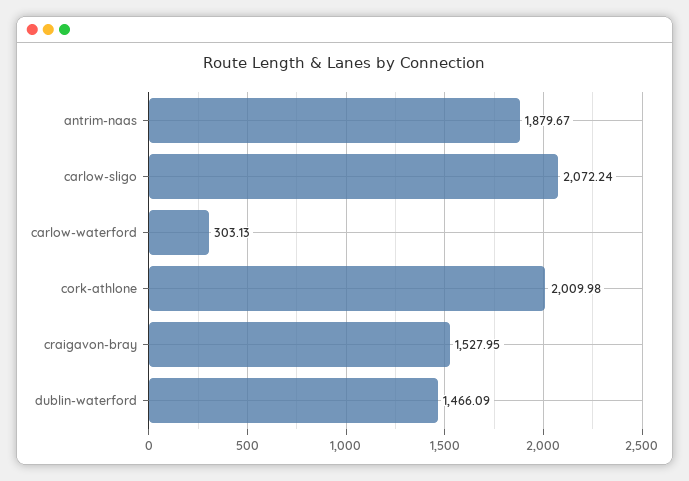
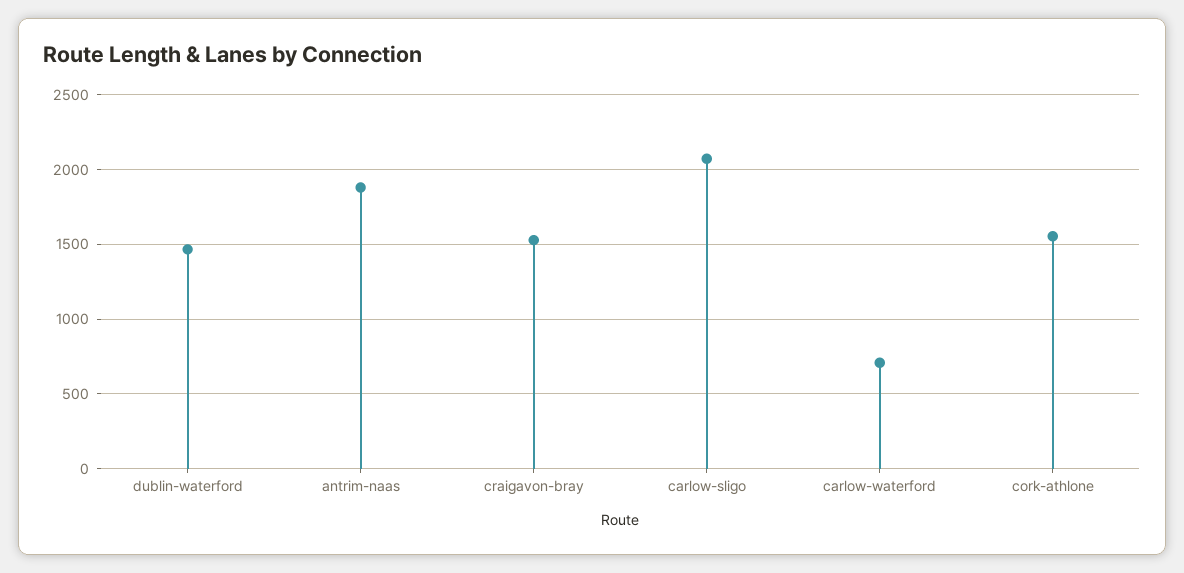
carlow-waterford: 303.13 -> 700
cork-athlone: 2009.98 -> 1550

